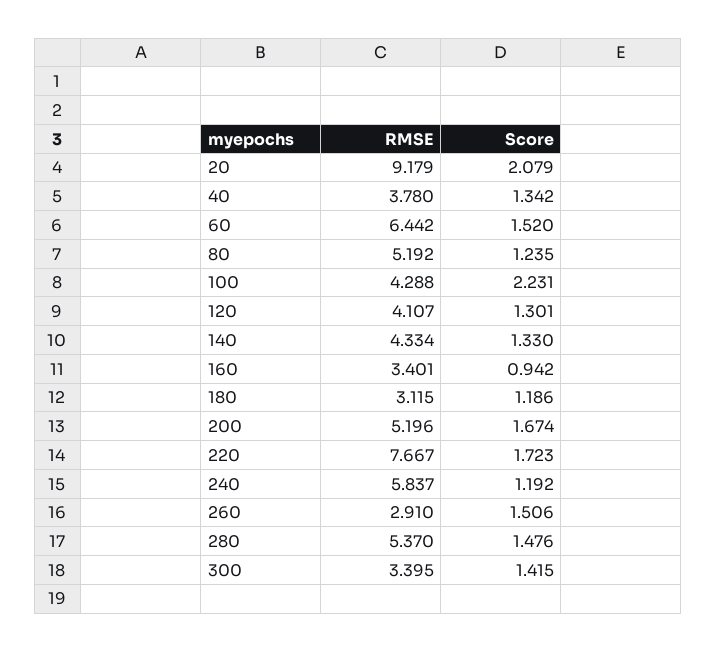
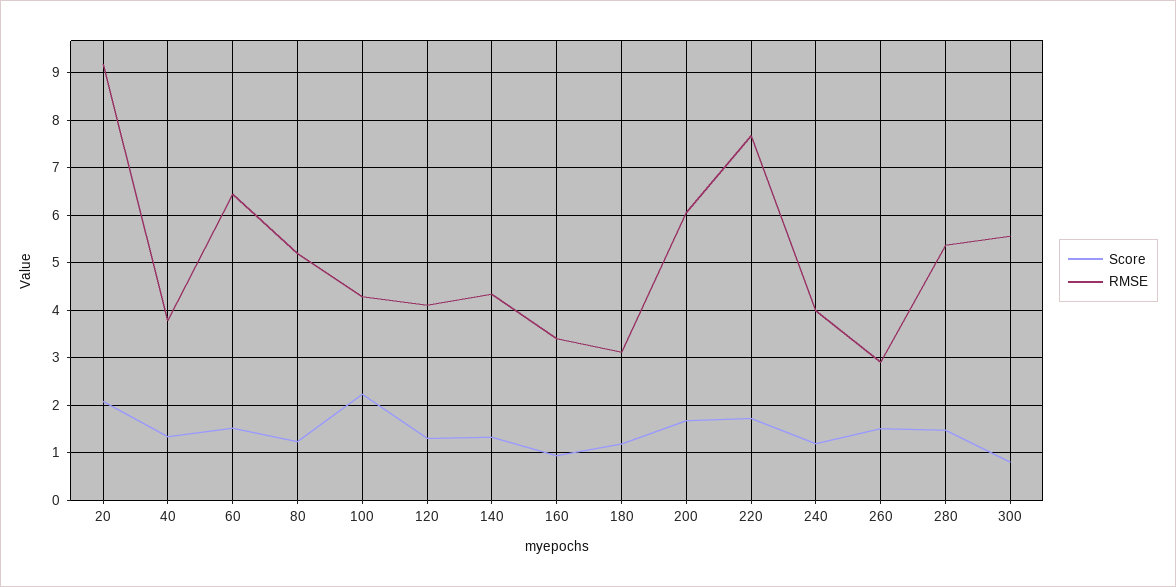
RMSE, 200: 5.196 -> 6
RMSE, 240: 5.837 -> 4
RMSE, 300: 3.395 -> 5.6
Score, 300: 1.415 -> 0.8

